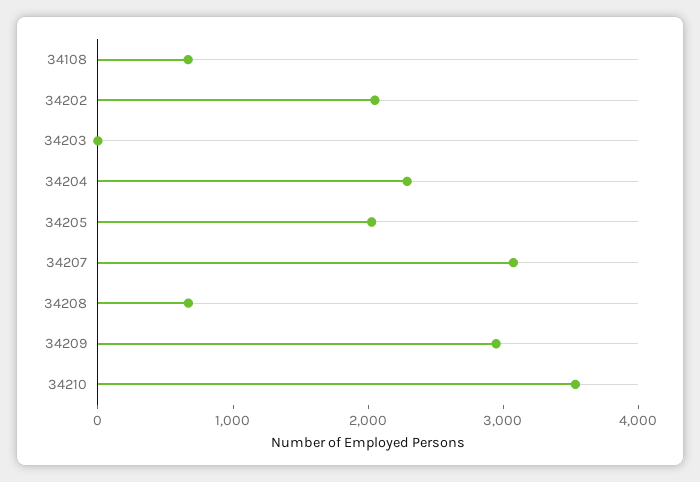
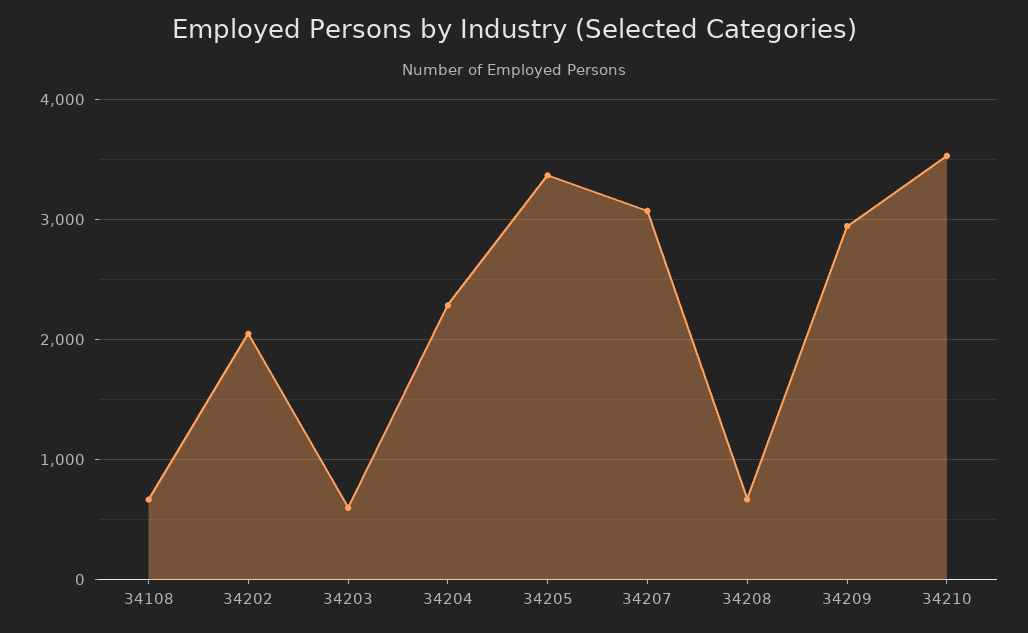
34203: 0 -> 600
34205: 2000 -> 3400

